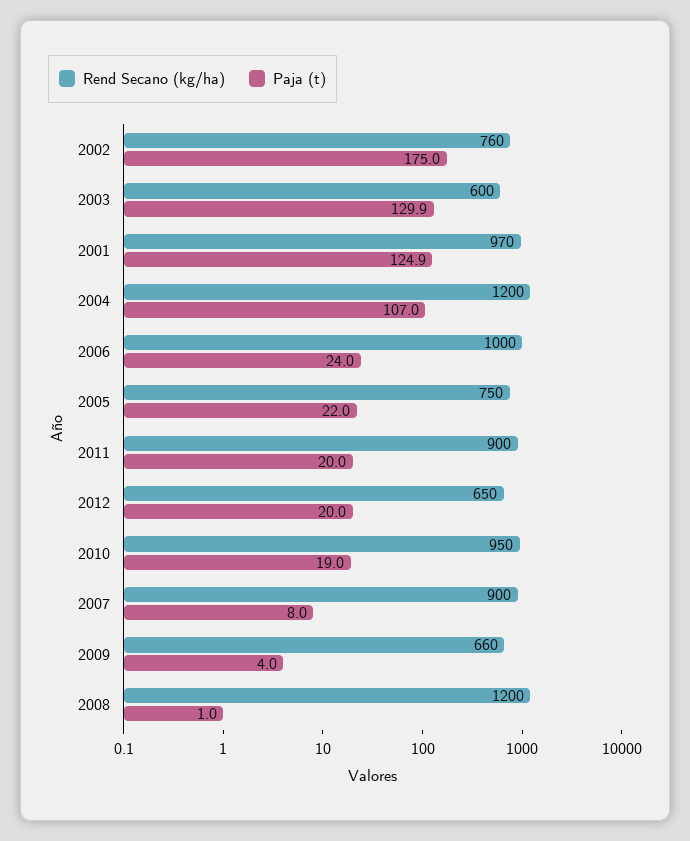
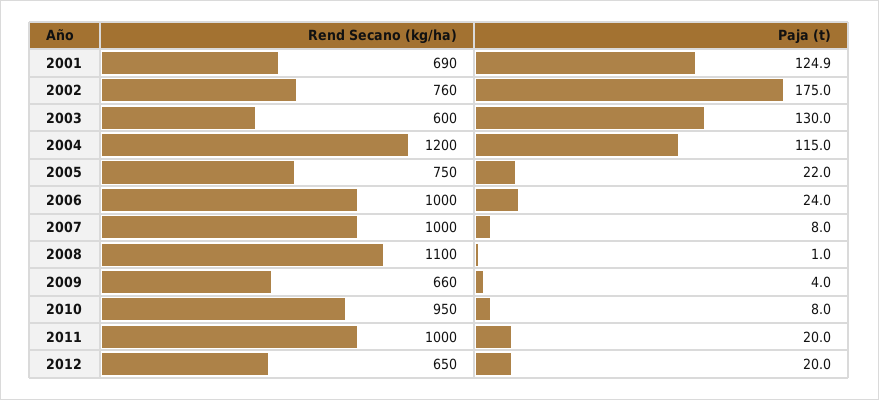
Paja (t), 2003: 129.9 -> 130
Rend Secano (kg/ha), 2001: 970 -> 690
Paja (t), 2004: 107 -> 115
Rend Secano (kg/ha), 2011: 900 -> 1000
Paja (t), 2010: 19 -> 8
Rend Secano (kg/ha), 2007: 900 -> 1000
Rend Secano (kg/ha), 2008: 1200 -> 1100

